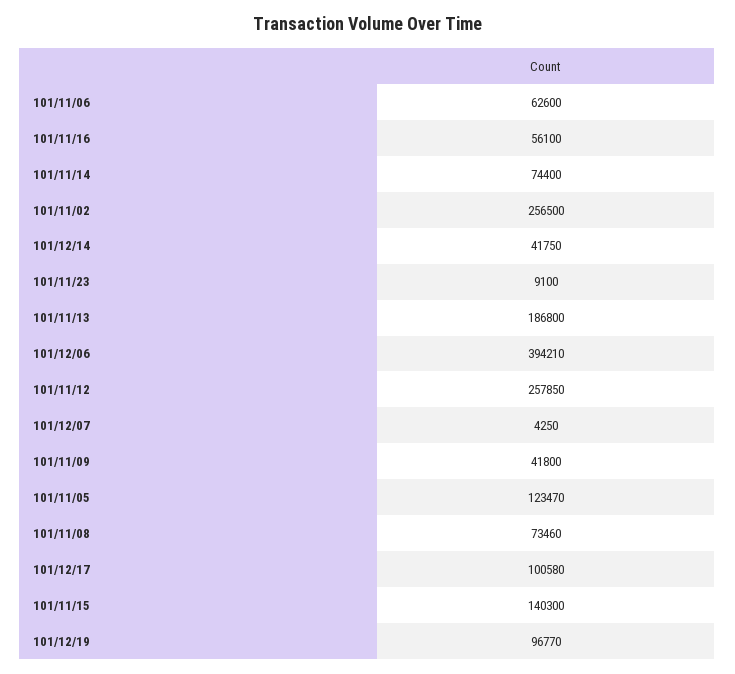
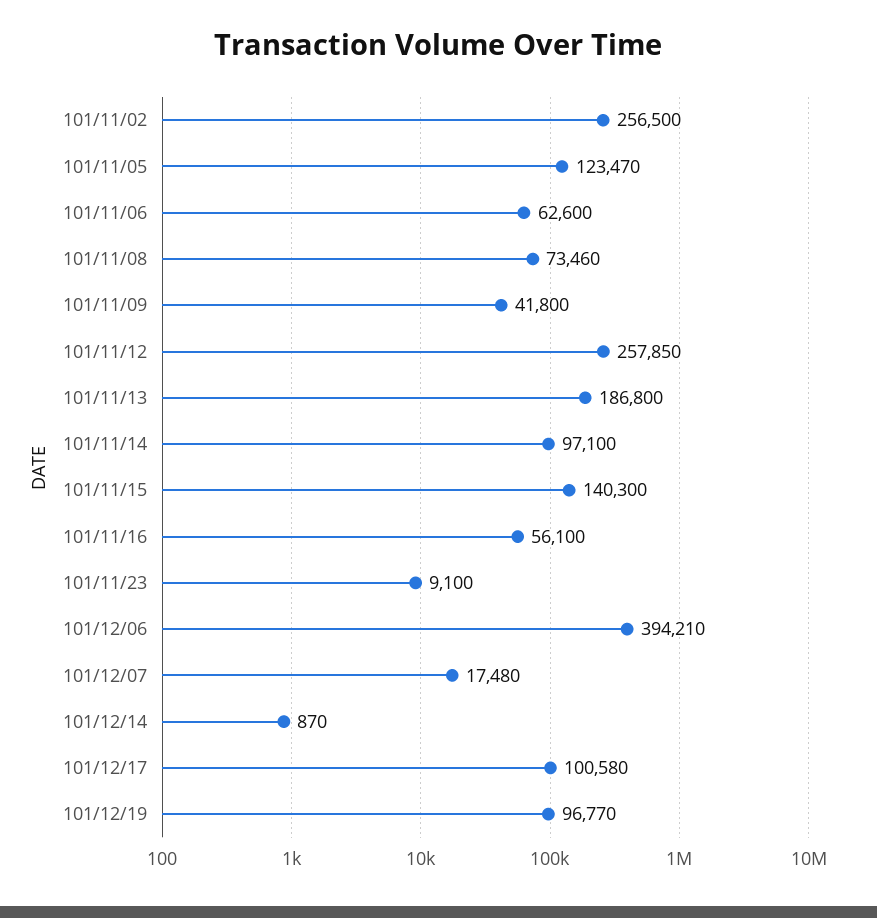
101/11/14: 74400 -> 97100
101/12/14: 41750 -> 870
101/12/07: 4250 -> 17480

